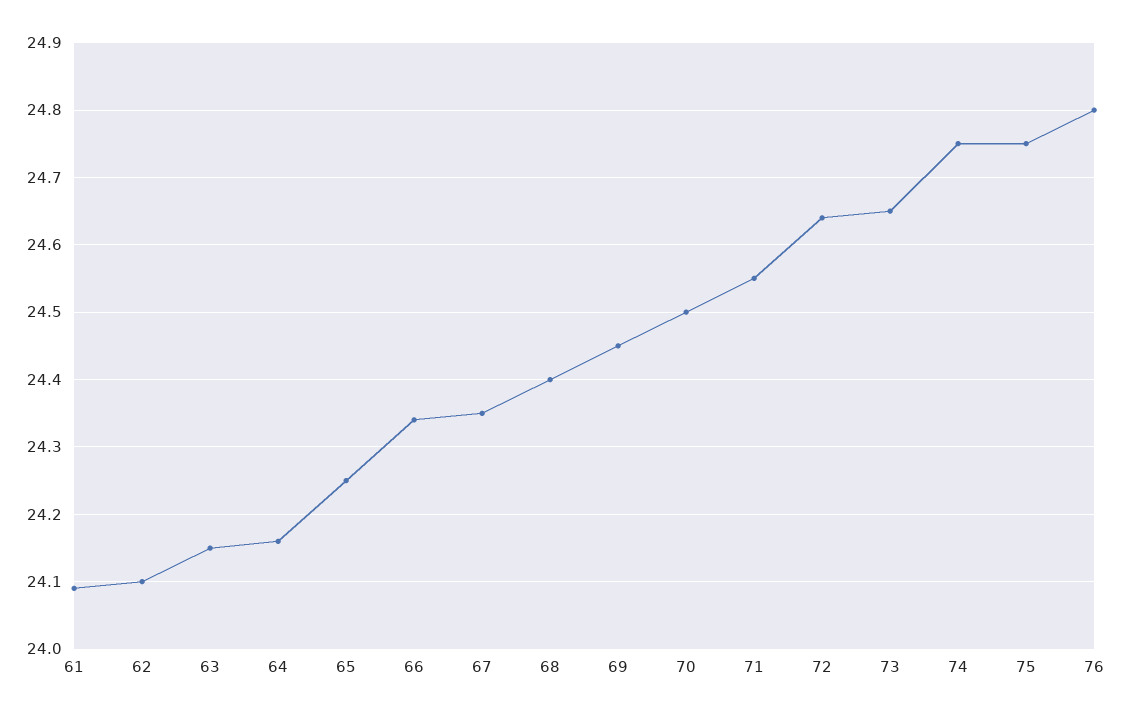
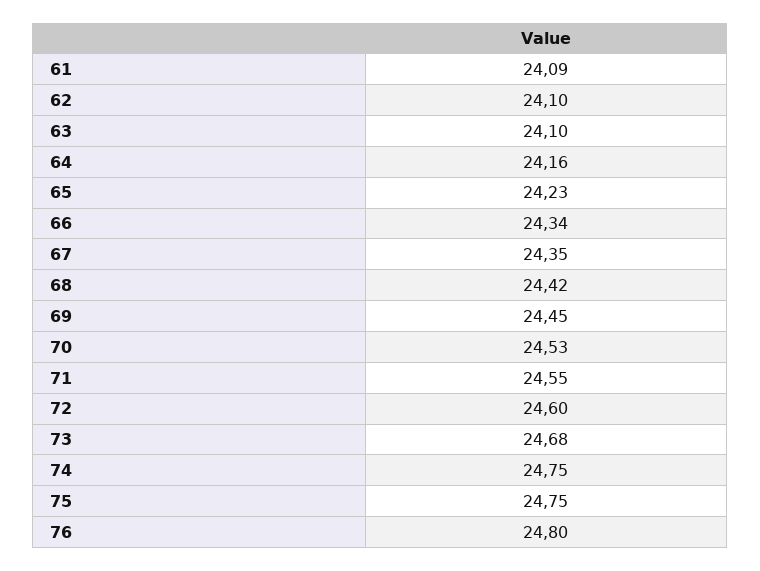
63: 24.15 -> 24.1
65: 24.25 -> 24.23
68: 24.4 -> 24.42
70: 24.5 -> 24.53
72: 24.64 -> 24.6
73: 24.65 -> 24.68

